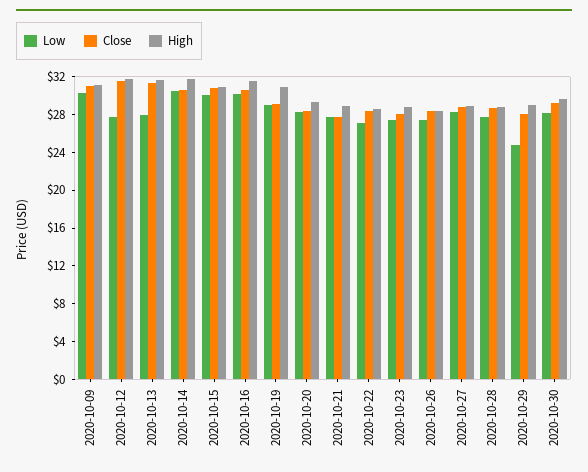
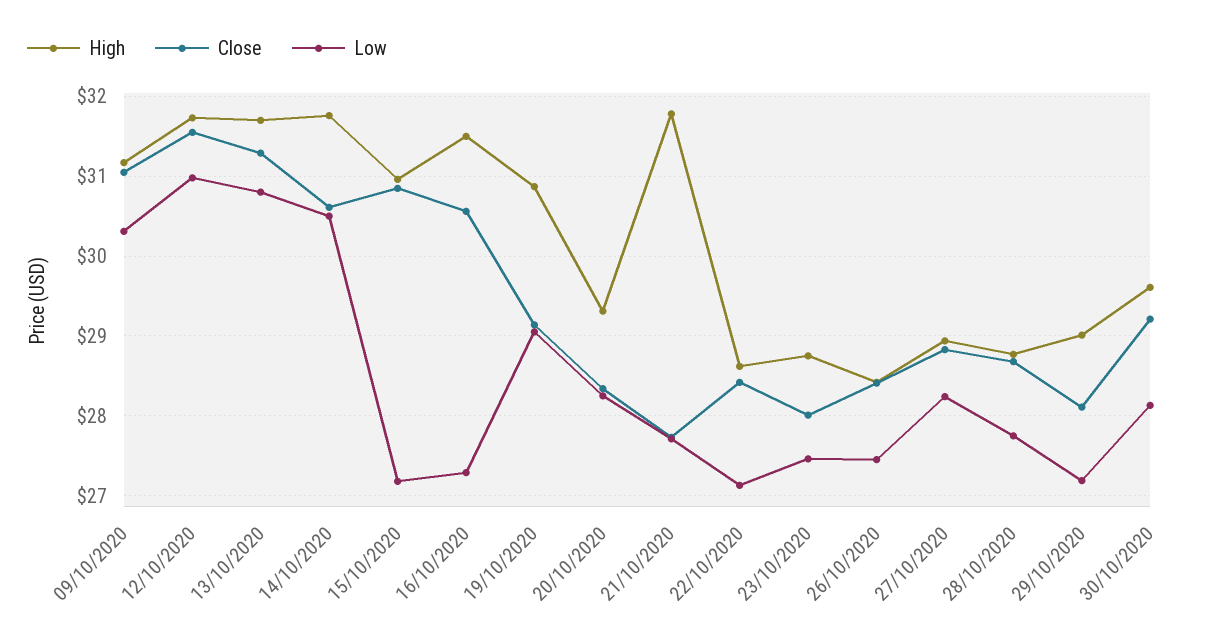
Low, 2020-10-12: 28 -> 31
Low, 2020-10-13: 28 -> 30.8
Low, 2020-10-15: 30 -> 27.2
Low, 2020-10-16: 30 -> 27.3
High, 2020-10-21: 29 -> 31.8
Low, 2020-10-29: 25 -> 27.2

